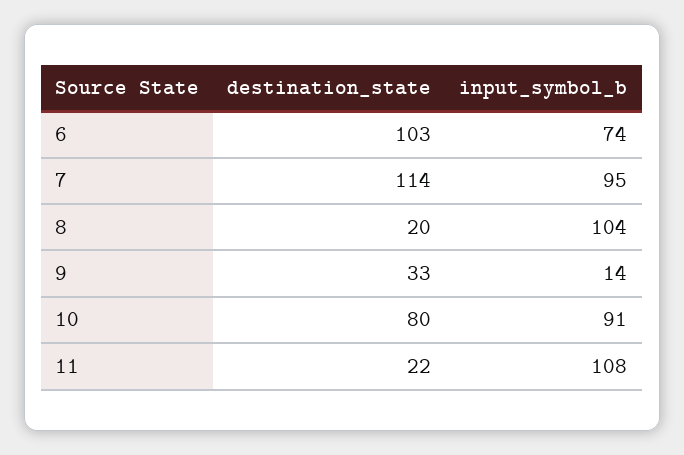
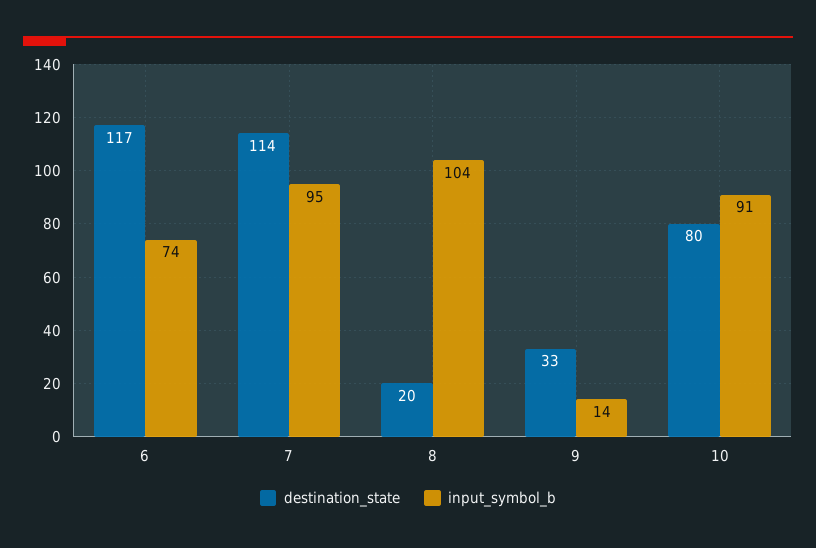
destination_state, 6: 103 -> 117
destination_state, 11: 22 -> none
input_symbol_b, 11: 108 -> none

